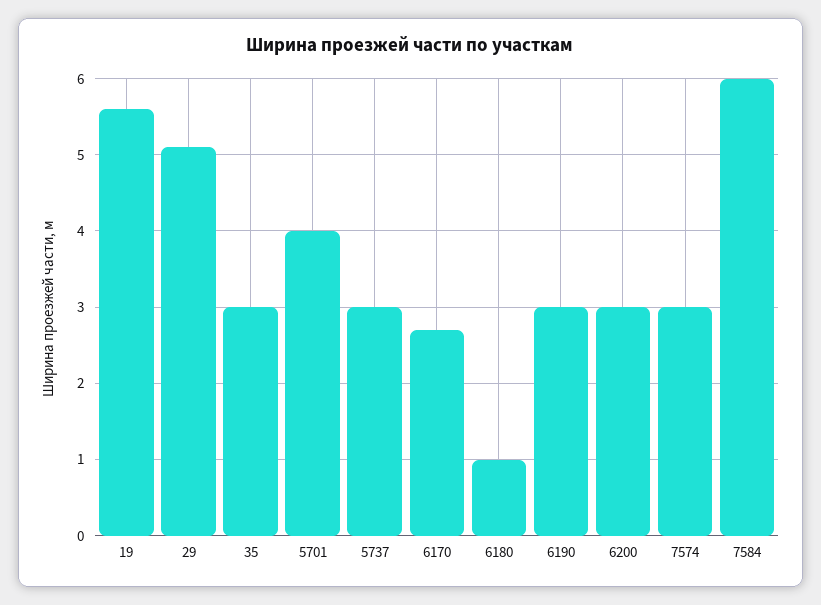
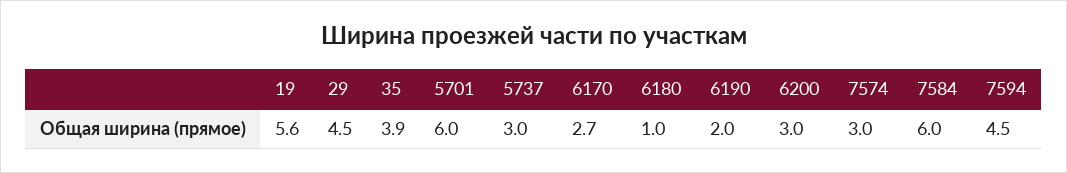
29: 5.1 -> 4.5
35: 3 -> 3.9
5701: 4 -> 6
6190: 3 -> 2
7594: none -> 4.5

